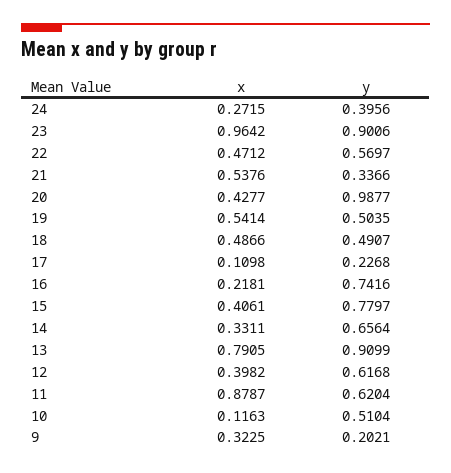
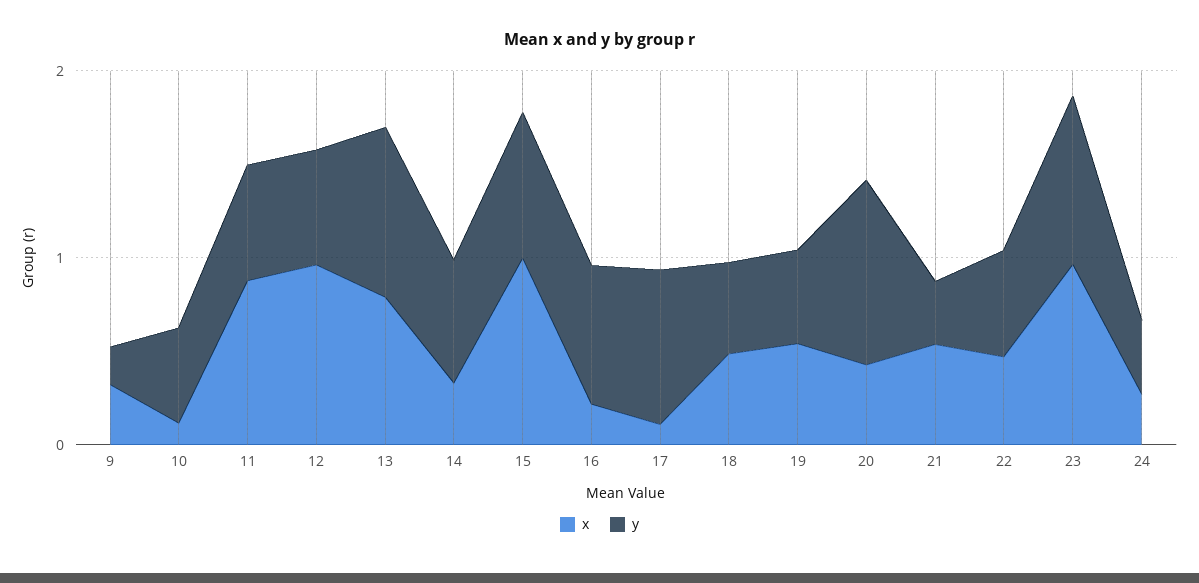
y, 17: 0.2268 -> 0.8
x, 15: 0.4061 -> 1
x, 12: 0.3982 -> 1

